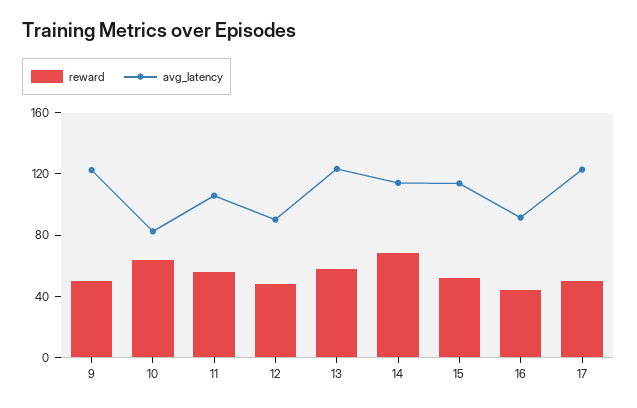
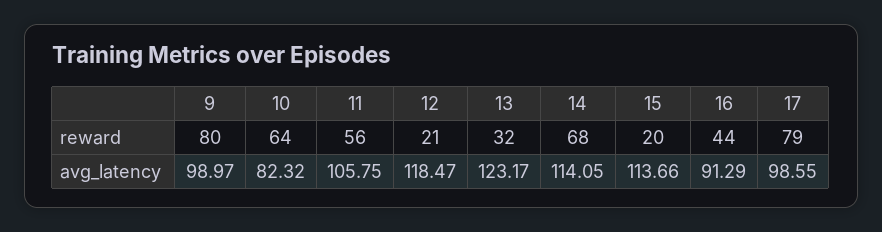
reward, 9: 50 -> 80
avg_latency, 9: 120 -> 98.97
reward, 12: 50 -> 21
avg_latency, 12: 90 -> 118.47
reward, 13: 60 -> 32
reward, 15: 50 -> 20
reward, 17: 50 -> 79
avg_latency, 17: 120 -> 98.55

